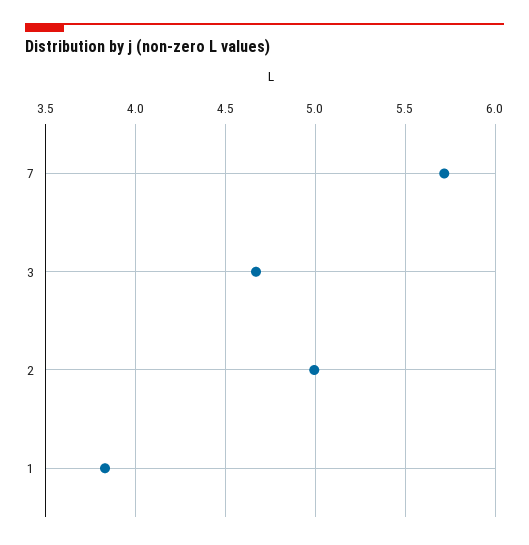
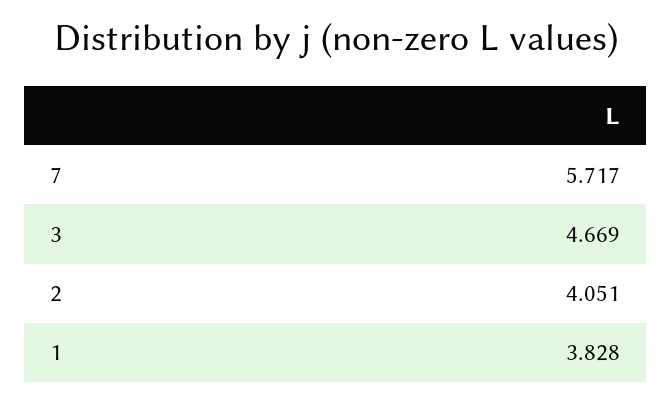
2: 5 -> 4.051

